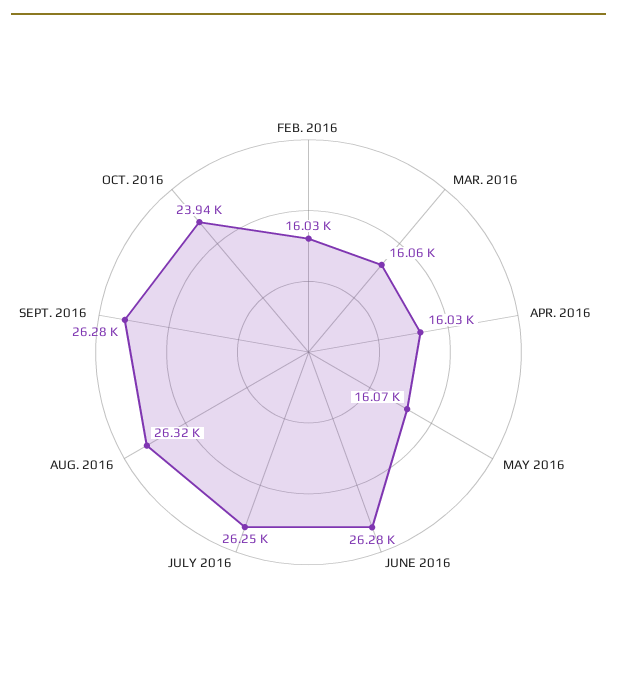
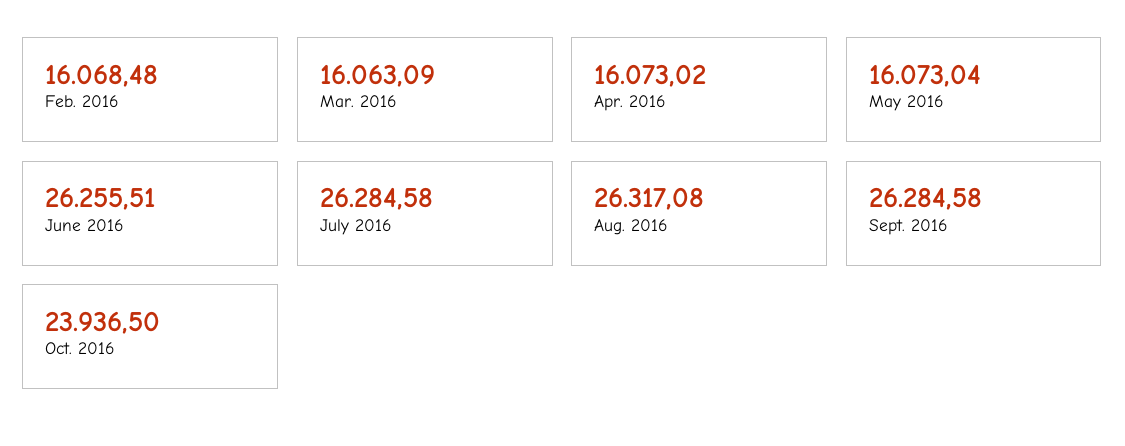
FEB. 2016: 16030 -> 16068.48
APR. 2016: 16030 -> 16073.02
JUNE 2016: 26280 -> 26255.51
JULY 2016: 26250 -> 26284.58

